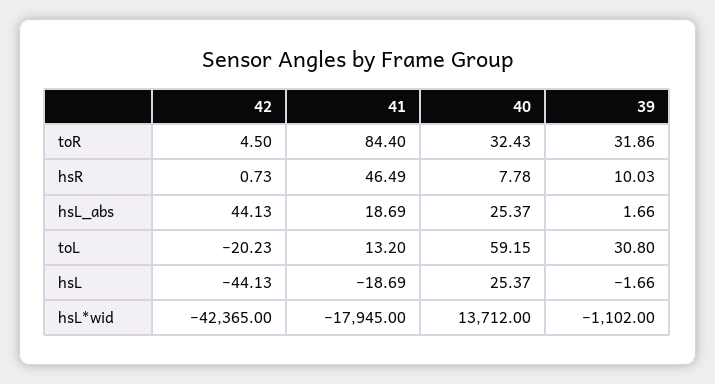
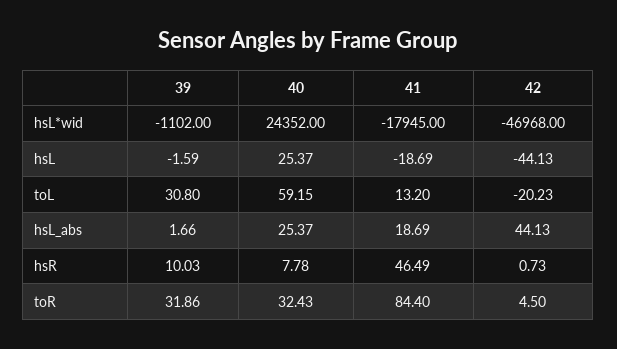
39, hsL: -1.66 -> -1.59
42, hsL*wid: -42365 -> -46968
40, hsL*wid: 13712 -> 24352

